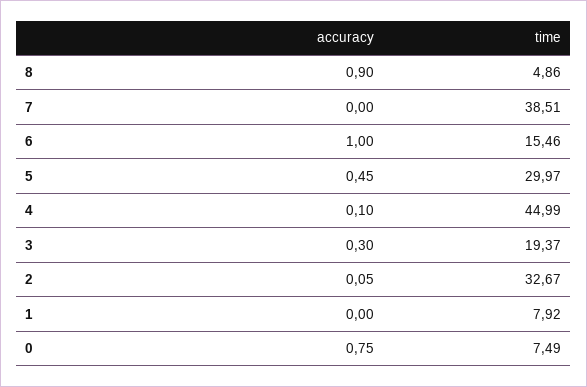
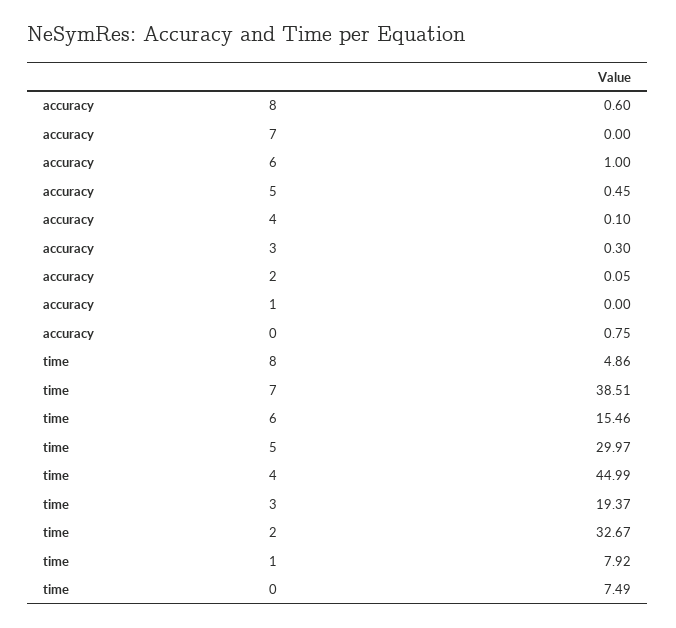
accuracy, 8: 0.9 -> 0.6

